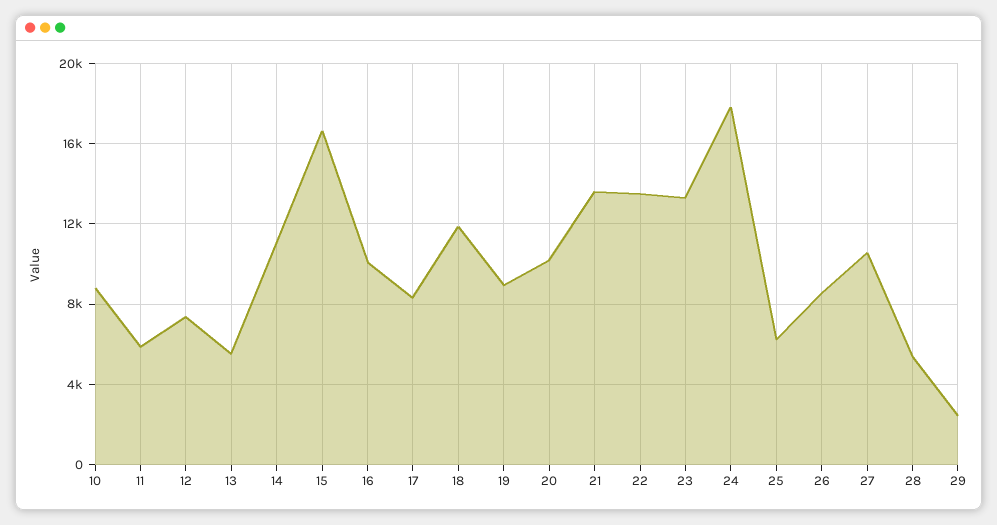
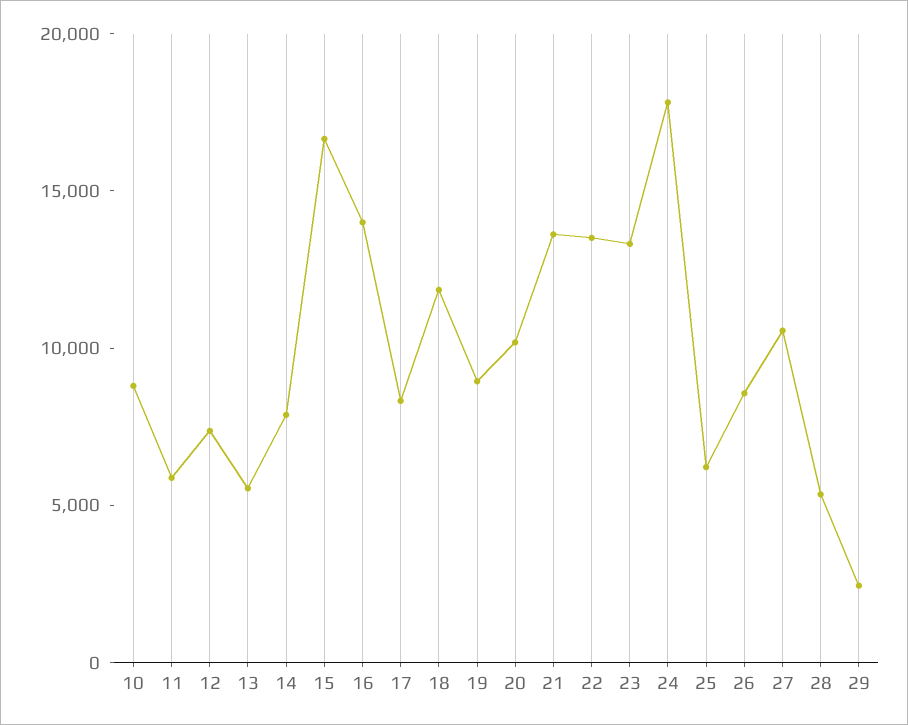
14: 11000 -> 8000
16: 10000 -> 14000

